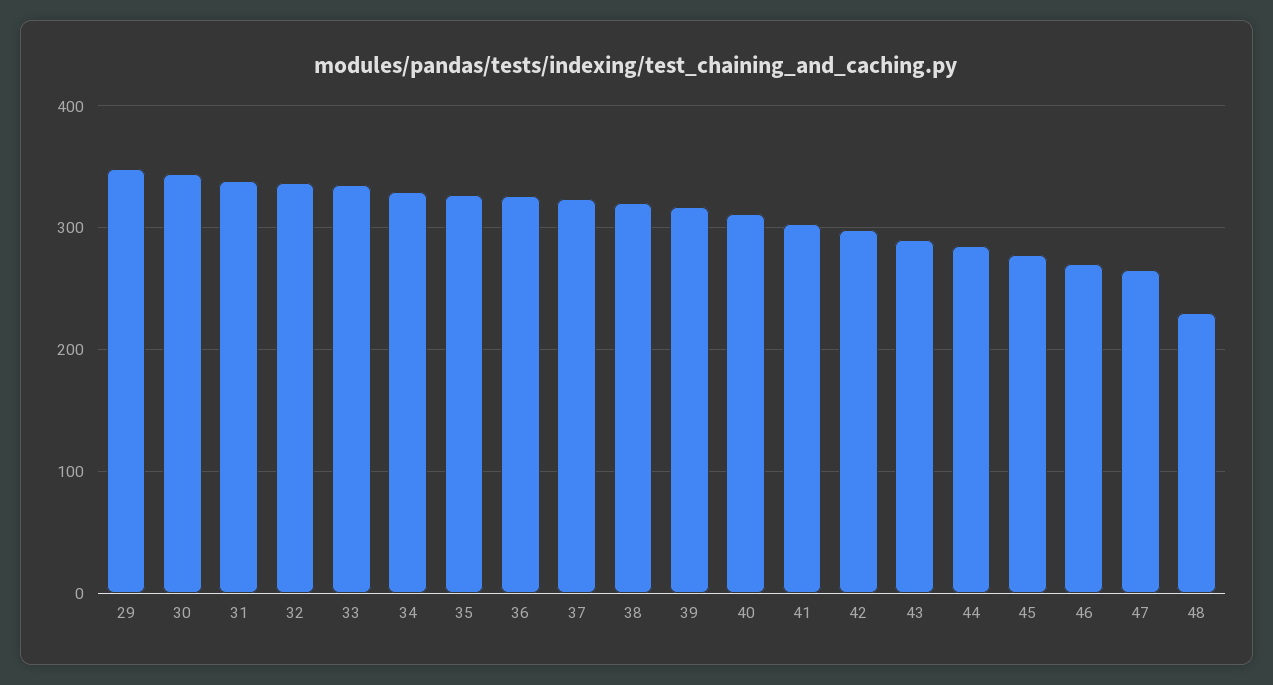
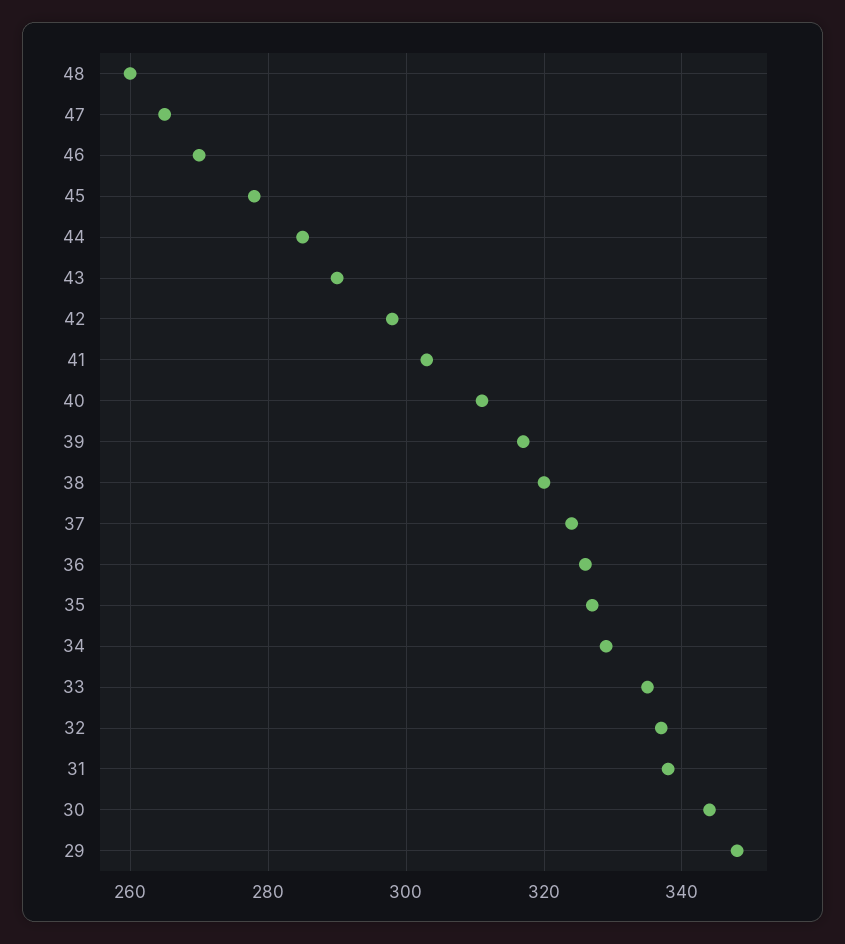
48: 230 -> 260

